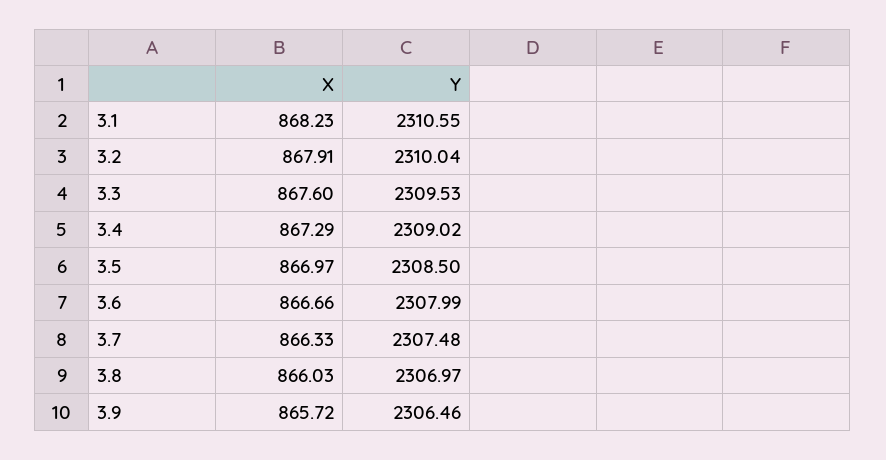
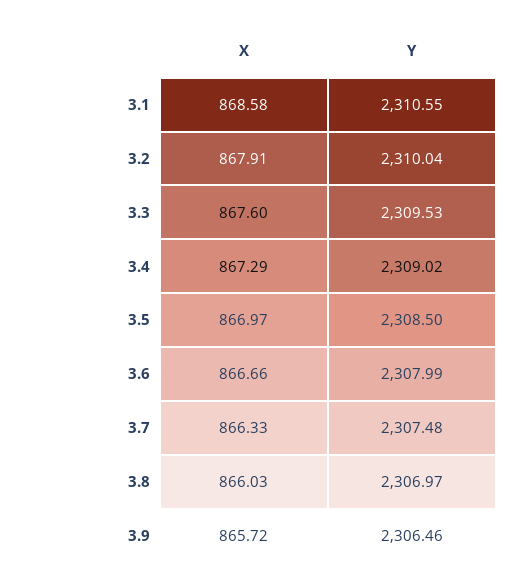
X, 3.1: 868.23 -> 868.58

